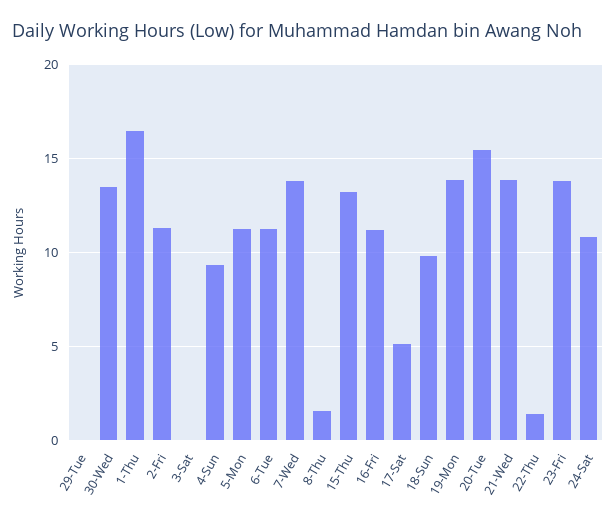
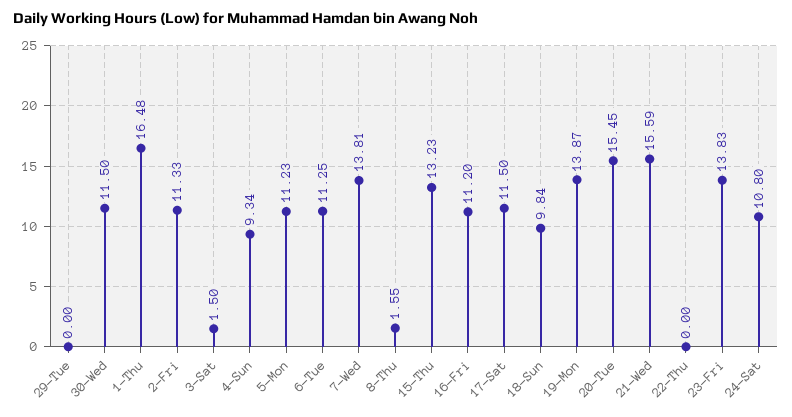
30-Wed: 13.5 -> 11.5
3-Sat: 0 -> 1.5
17-Sat: 5 -> 11.5
21-Wed: 14 -> 15.59
22-Thu: 1.5 -> 0

